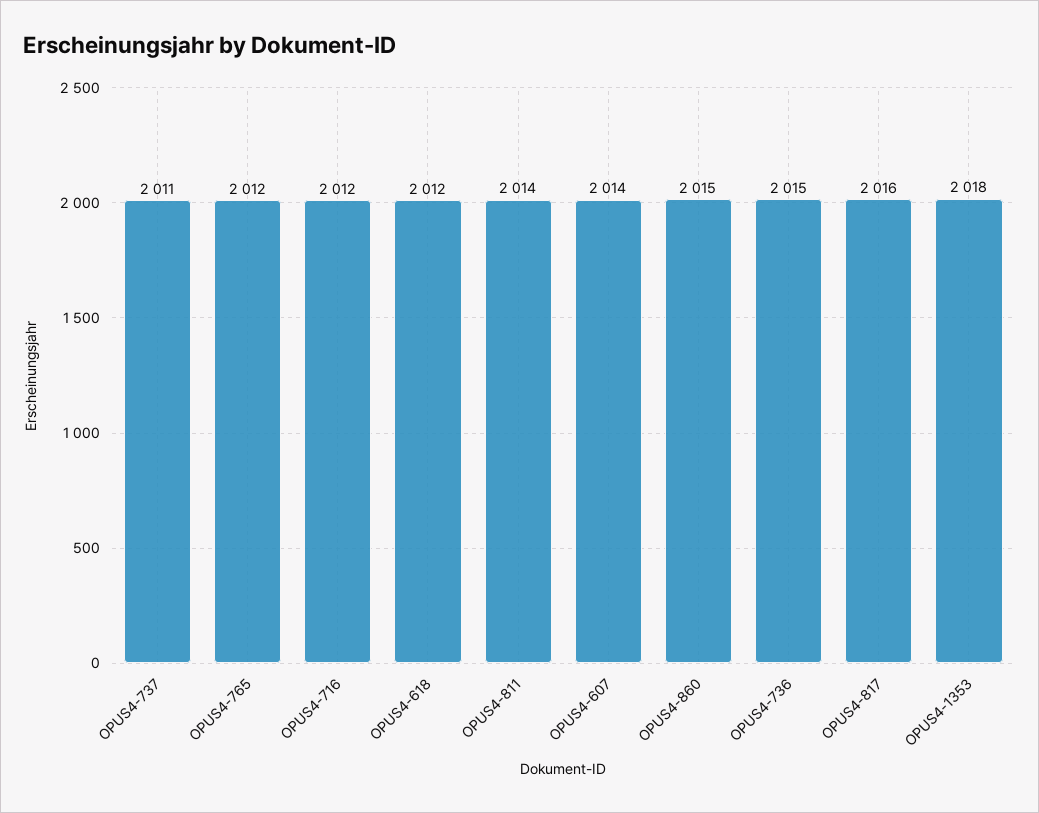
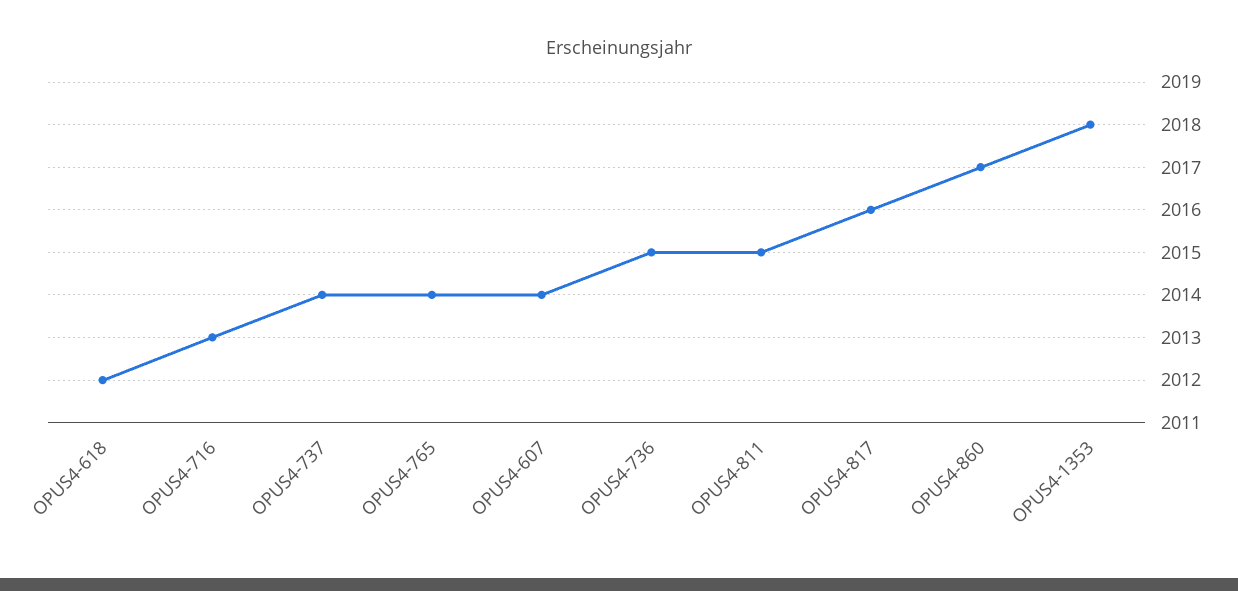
OPUS4-737: 2011 -> 2014
OPUS4-765: 2012 -> 2014
OPUS4-716: 2012 -> 2013
OPUS4-811: 2014 -> 2015
OPUS4-860: 2015 -> 2017

